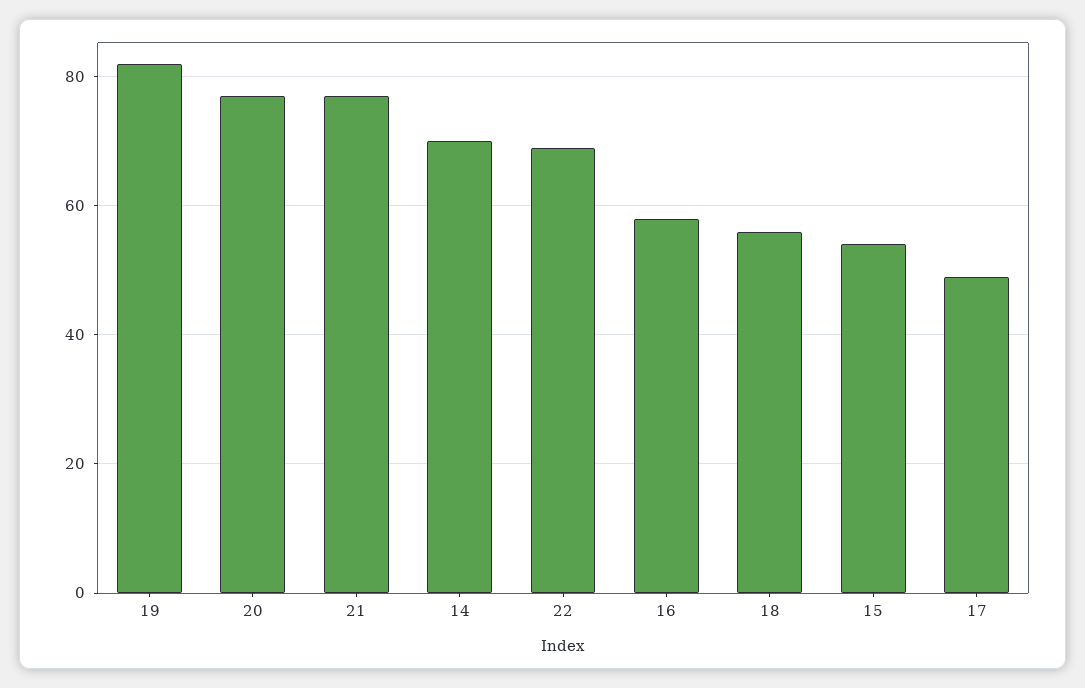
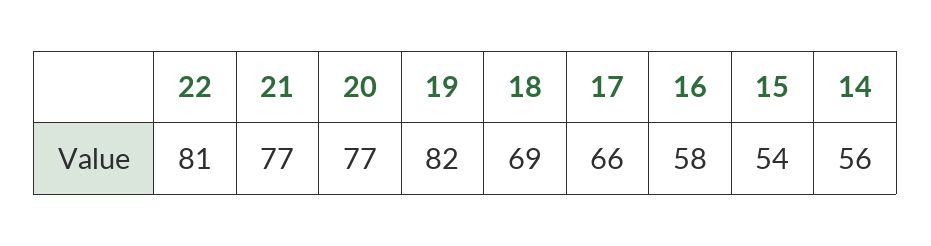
14: 70 -> 56
22: 70 -> 81
18: 55 -> 69
17: 50 -> 66

